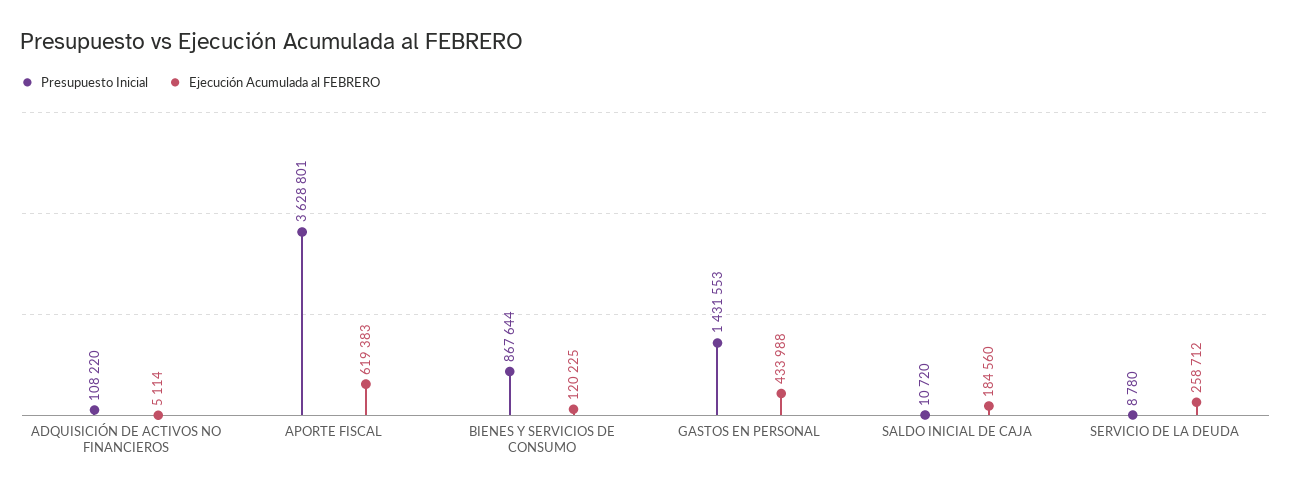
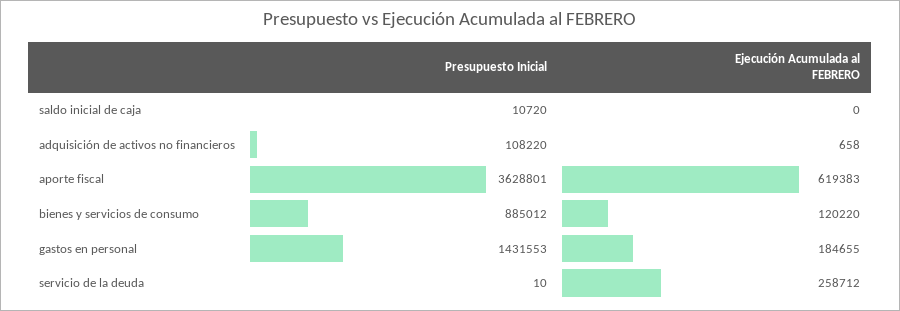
Ejecución Acumulada al FEBRERO, ADQUISICIÓN DE ACTIVOS NO FINANCIEROS: 5114 -> 658
Presupuesto Inicial, BIENES Y SERVICIOS DE CONSUMO: 867644 -> 885012
Ejecución Acumulada al FEBRERO, BIENES Y SERVICIOS DE CONSUMO: 120225 -> 120220
Ejecución Acumulada al FEBRERO, GASTOS EN PERSONAL: 433988 -> 184655
Ejecución Acumulada al FEBRERO, SALDO INICIAL DE CAJA: 184560 -> 0
Presupuesto Inicial, SERVICIO DE LA DEUDA: 8780 -> 10

